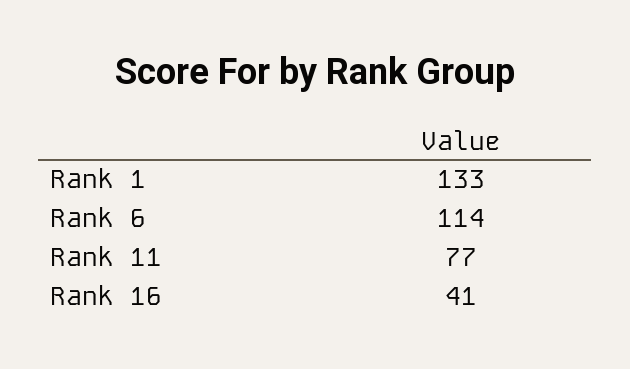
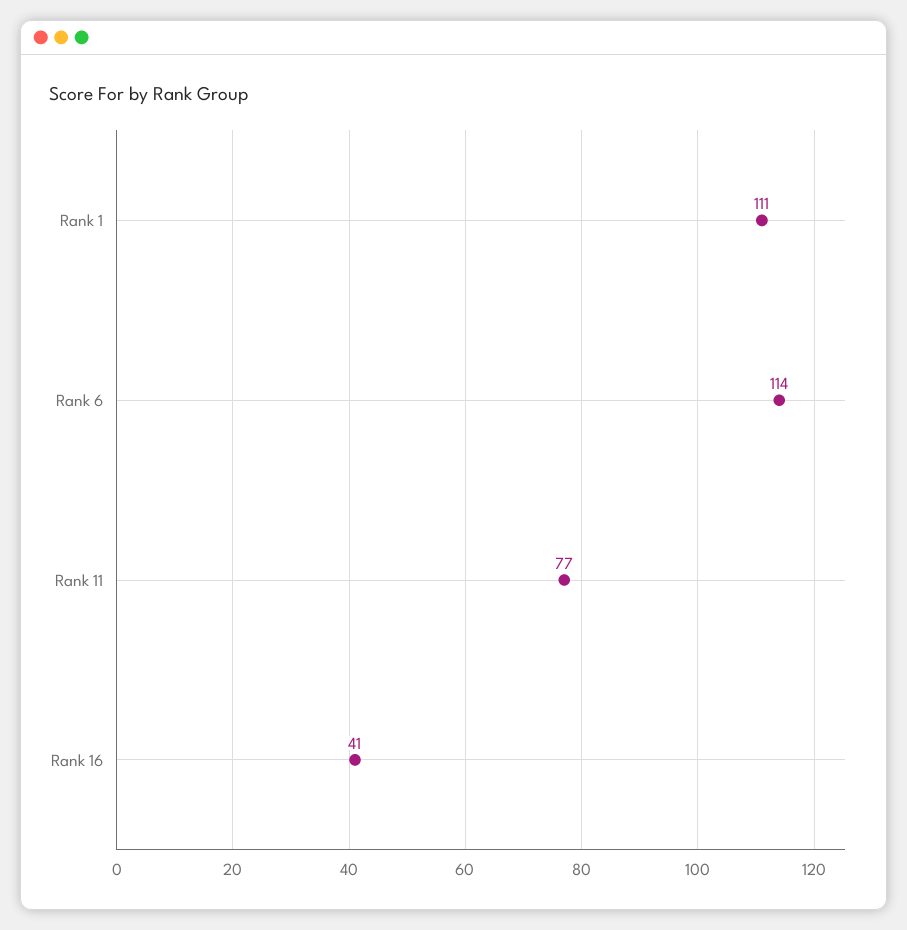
Rank 1: 133 -> 111

